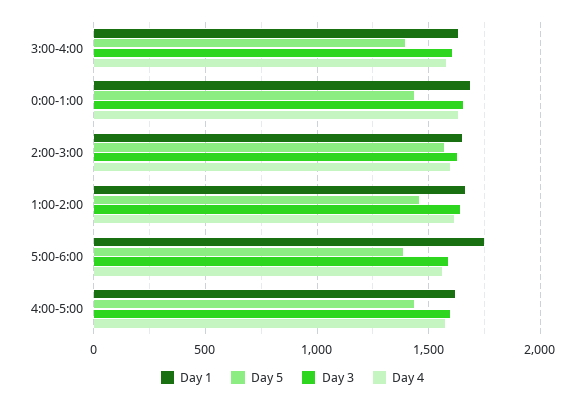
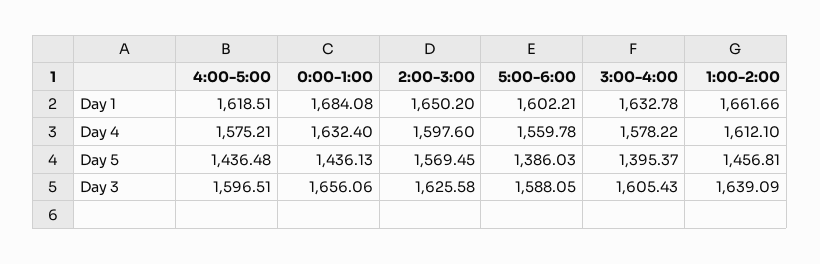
Day 1, 5:00-6:00: 1750 -> 1602.21

